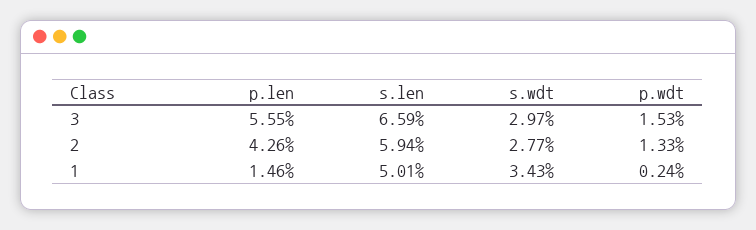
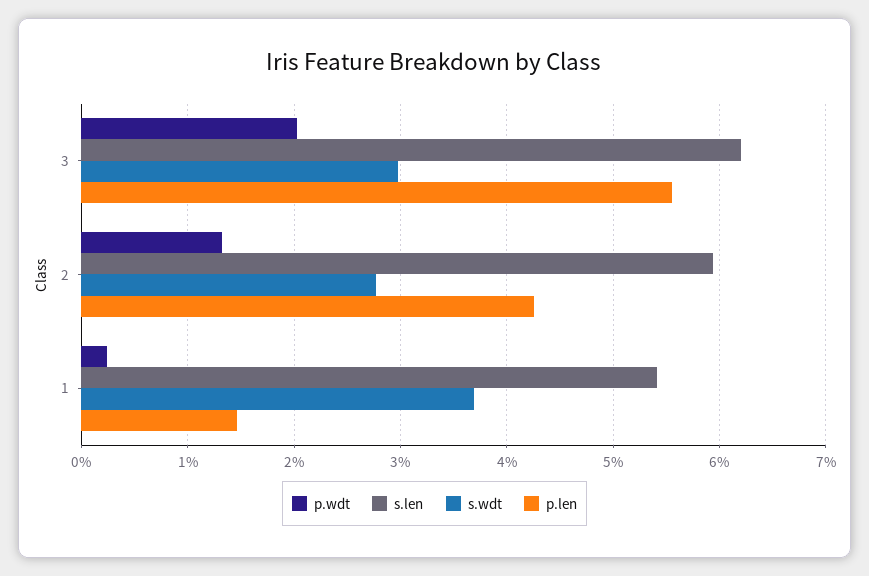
s.len, 3: 6.59 -> 6.2
p.wdt, 3: 1.53 -> 2
s.len, 1: 5.01 -> 5.4
s.wdt, 1: 3.43 -> 3.7

